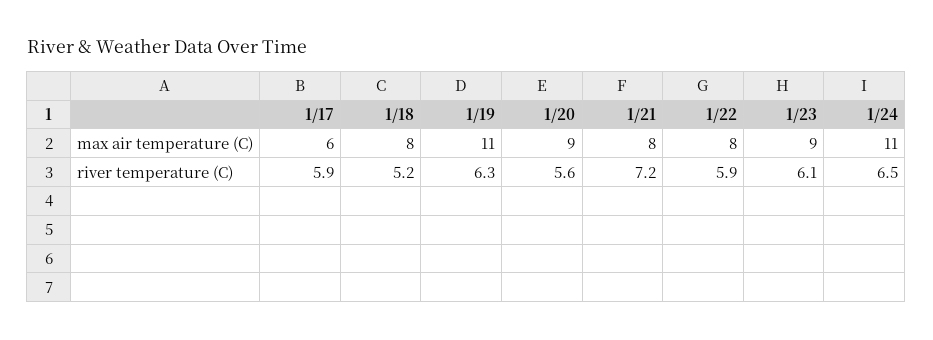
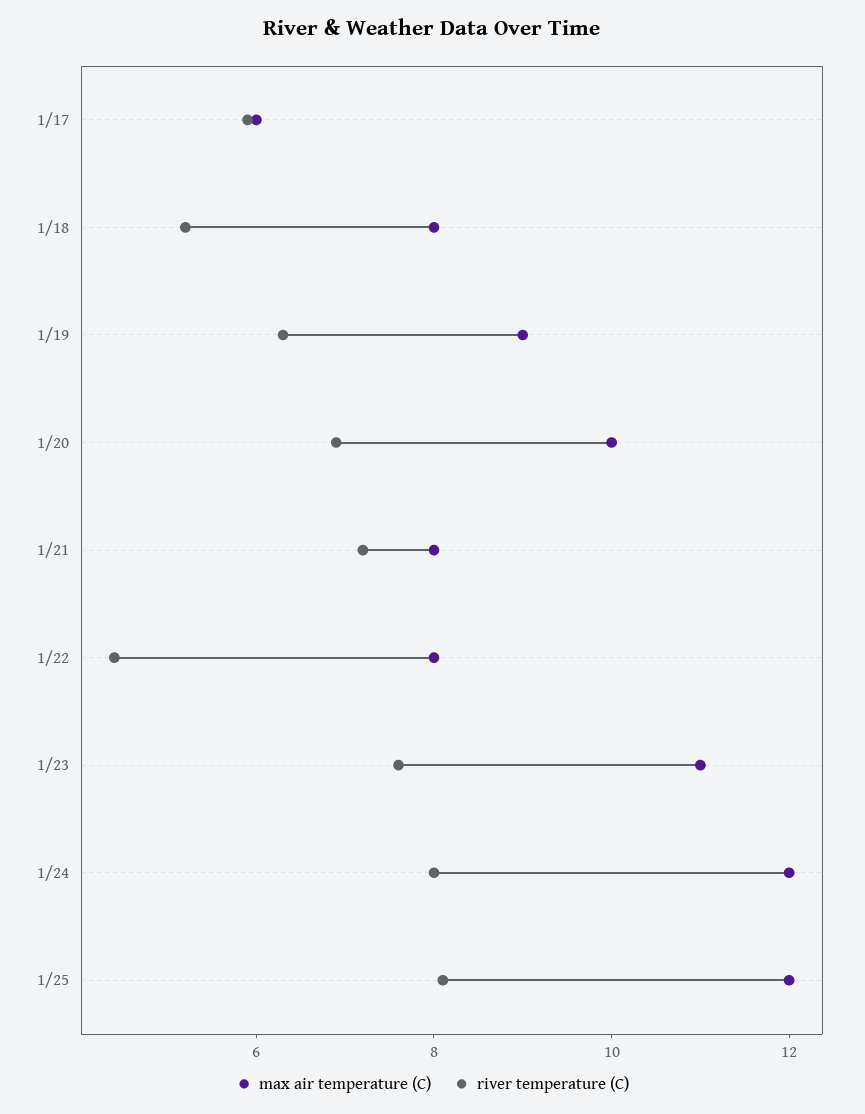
max air temperature (C), 1/19: 11 -> 9
max air temperature (C), 1/20: 9 -> 10
max air temperature (C), 1/23: 9 -> 11
max air temperature (C), 1/24: 11 -> 12
river temperature (C), 1/20: 5.6 -> 7
river temperature (C), 1/22: 5.9 -> 4.5
river temperature (C), 1/23: 6.1 -> 7.5
river temperature (C), 1/24: 6.5 -> 8
max air temperature (C), 1/25: none -> 12
river temperature (C), 1/25: none -> 8

